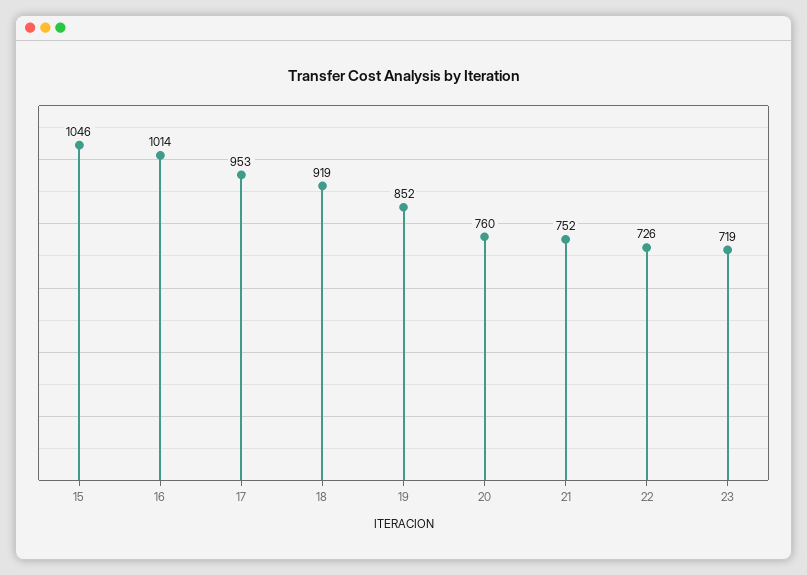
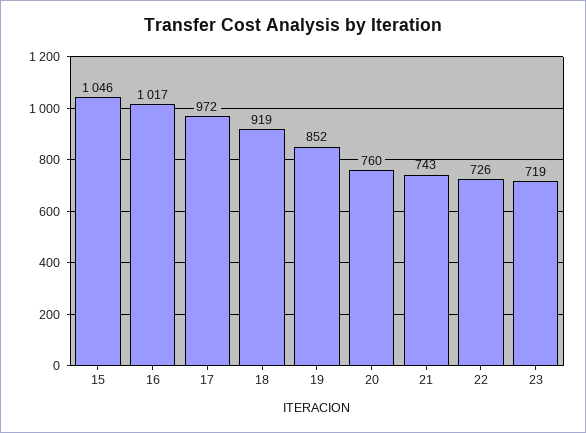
16: 1014 -> 1017
17: 953 -> 972
21: 752 -> 743

